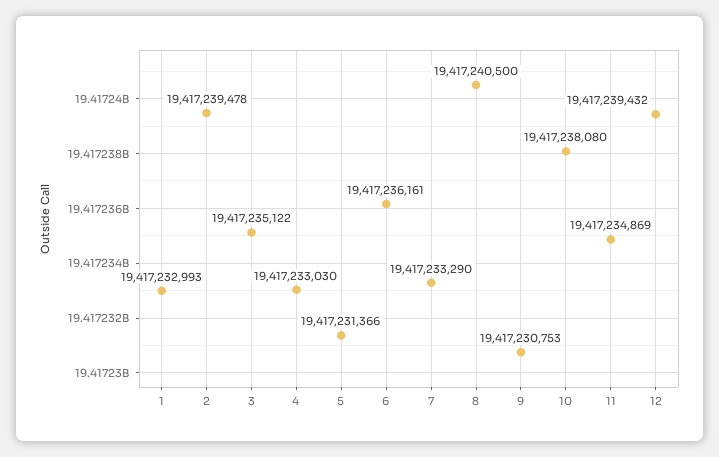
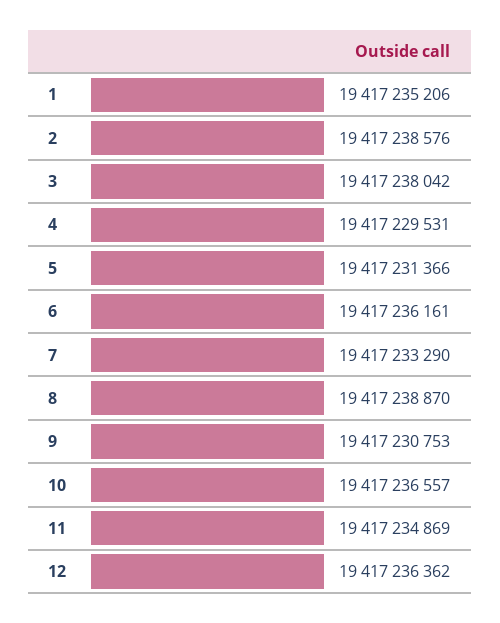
1: 19417232993 -> 19417235206
2: 19417239478 -> 19417238576
3: 19417235122 -> 19417238042
4: 19417233030 -> 19417229531
8: 19417240500 -> 19417238870
10: 19417238080 -> 19417236557
12: 19417239432 -> 19417236362

